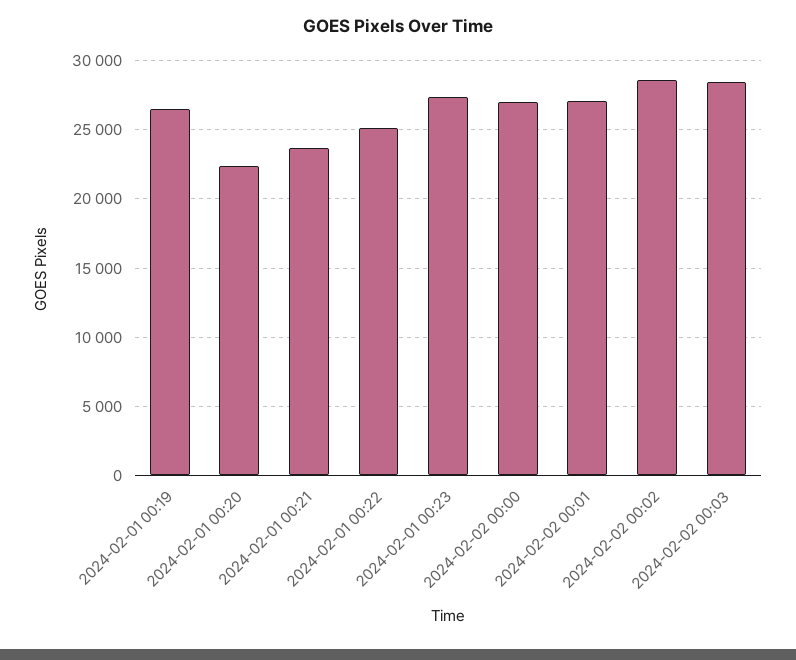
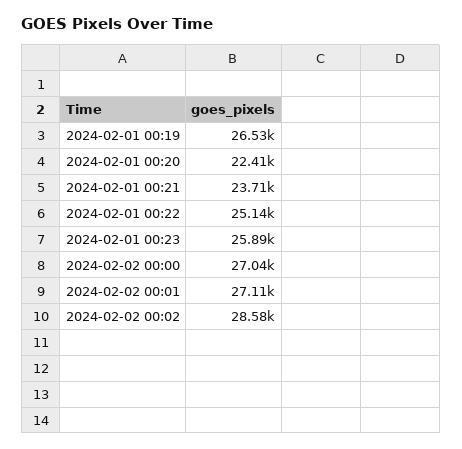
2024-02-01 00:23: 27500 -> 25890
2024-02-02 00:03: 28500 -> none

